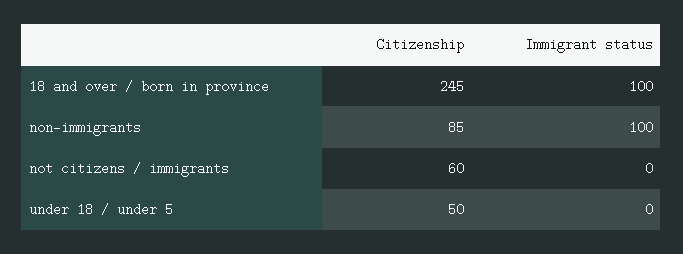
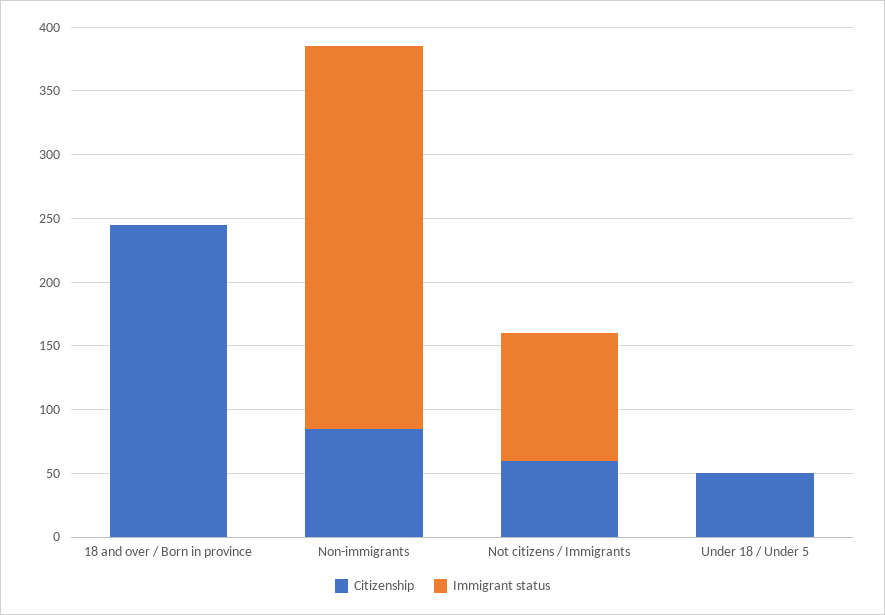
Immigrant status, 18 and over / born in province: 100 -> 0
Immigrant status, non-immigrants: 100 -> 300
Immigrant status, not citizens / immigrants: 0 -> 100

